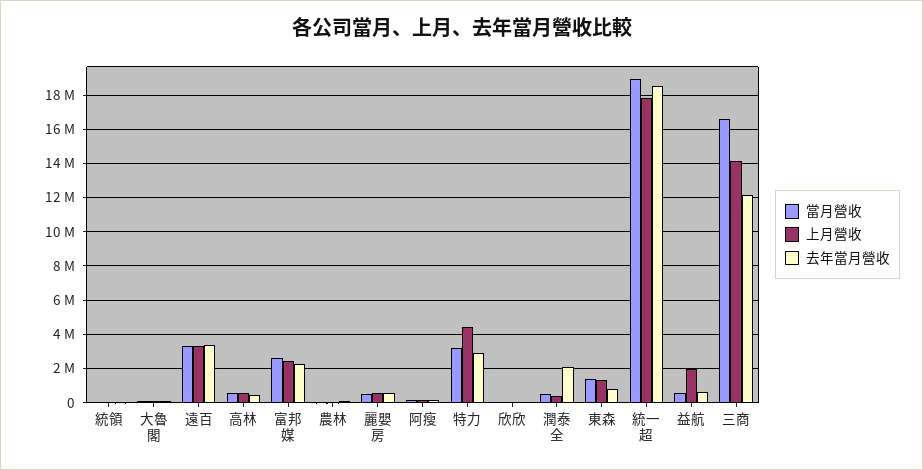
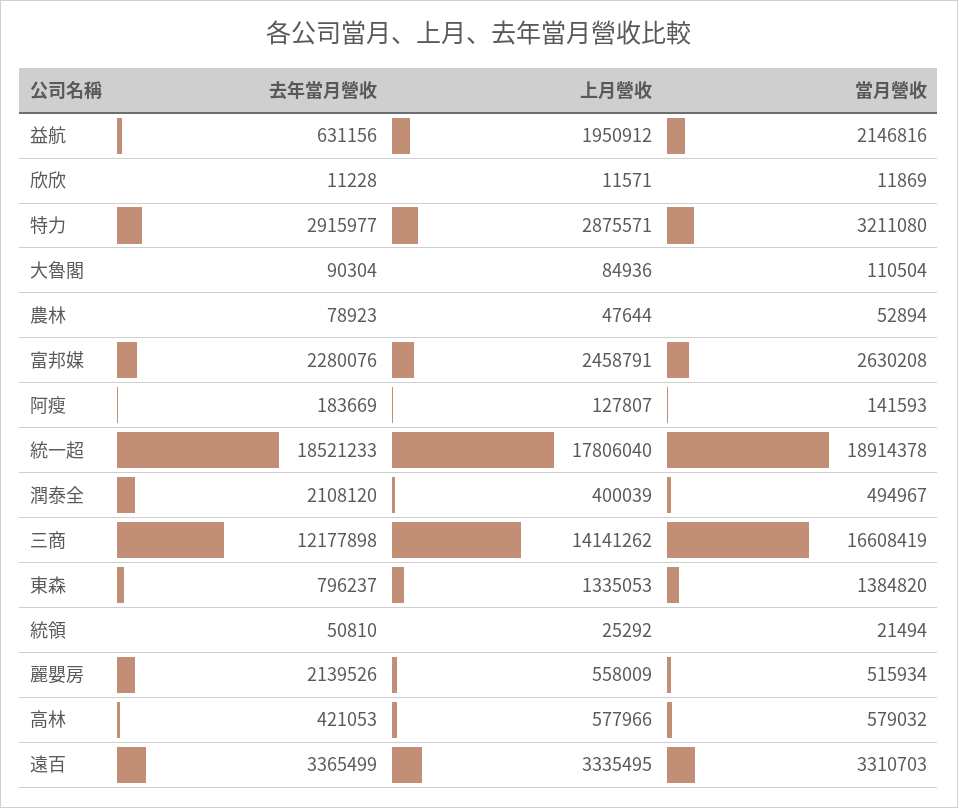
去年當月營收, 麗嬰房: 500000 -> 2139526
上月營收, 特力: 4500000 -> 2875571
當月營收, 益航: 500000 -> 2146816

